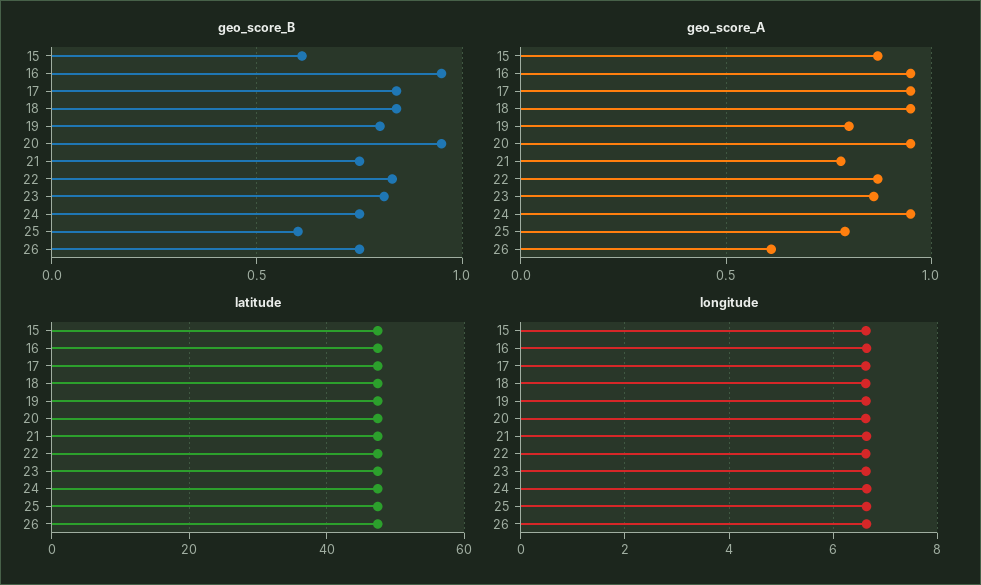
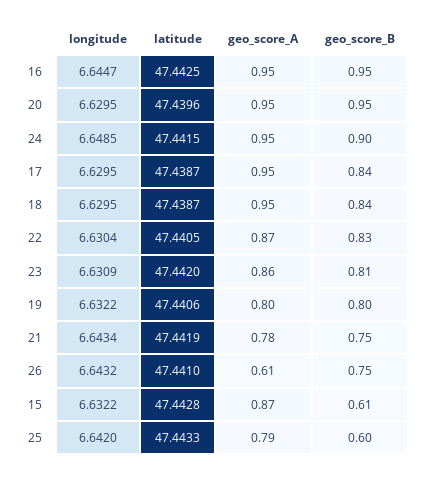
geo_score_B, 24: 0.75 -> 0.9

